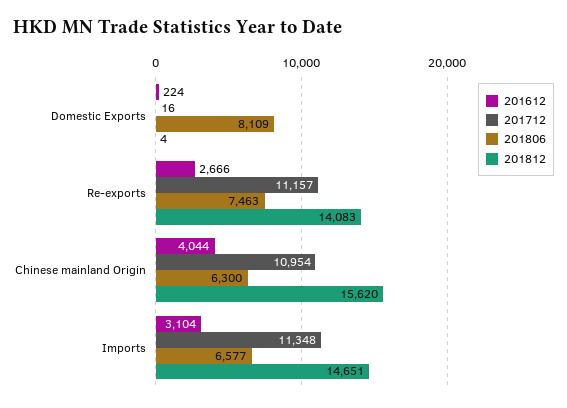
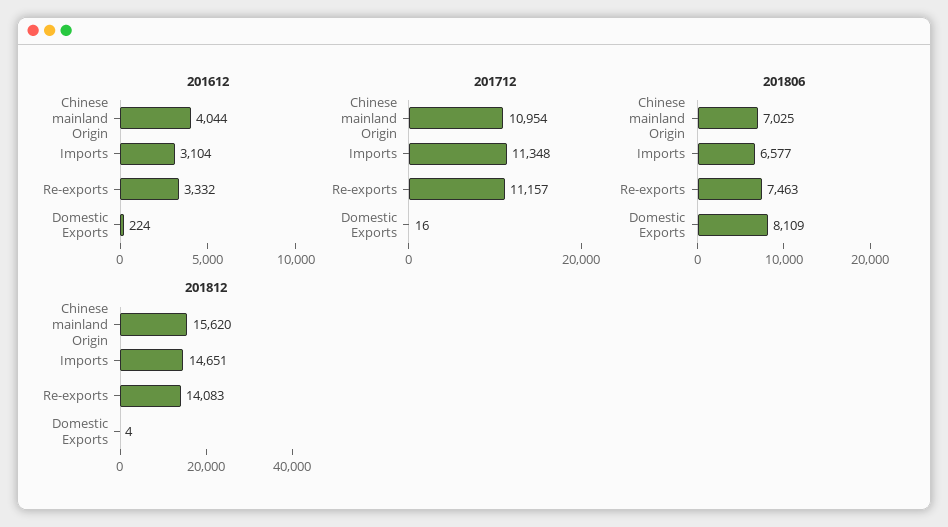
201612, Re-exports: 2666 -> 3332
201806, Chinese mainland Origin: 6300 -> 7025

